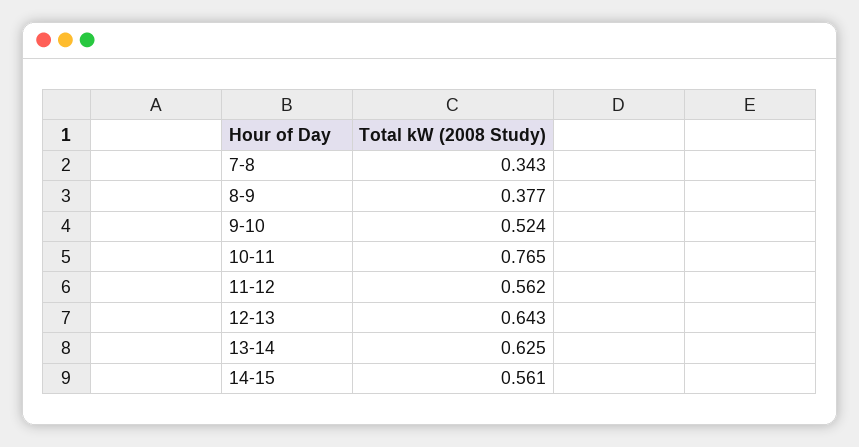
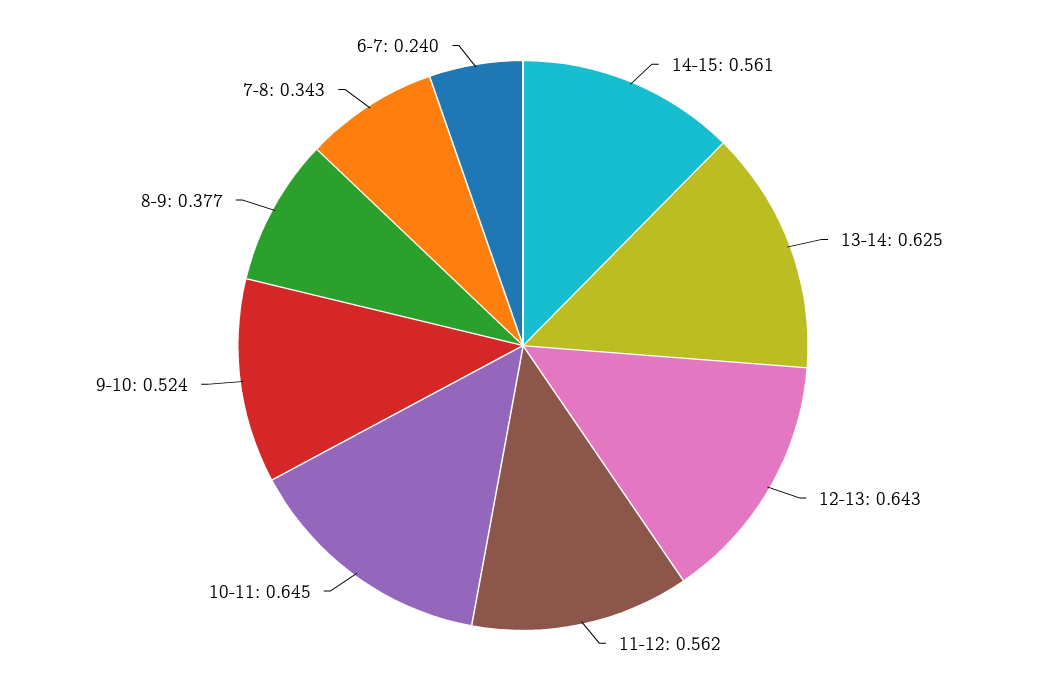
10-11: 0.765 -> 0.645
6-7: none -> 0.24

